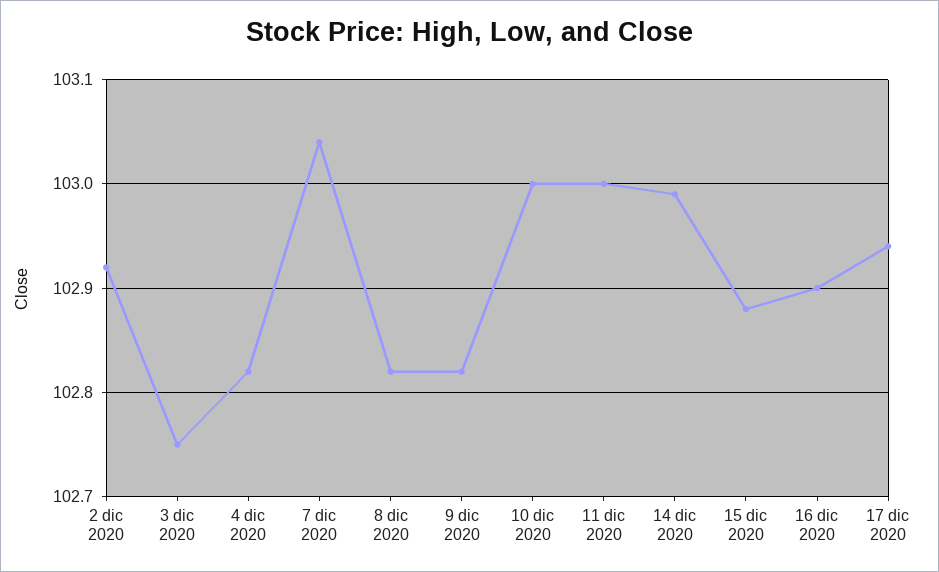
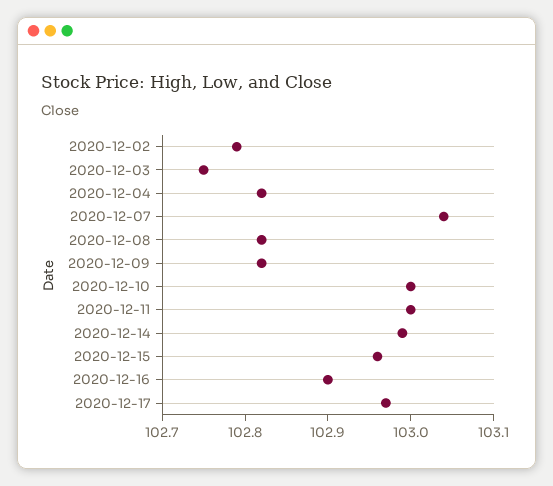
2 dic 2020: 102.92 -> 102.79
15 dic 2020: 102.88 -> 102.96
17 dic 2020: 102.94 -> 102.97

